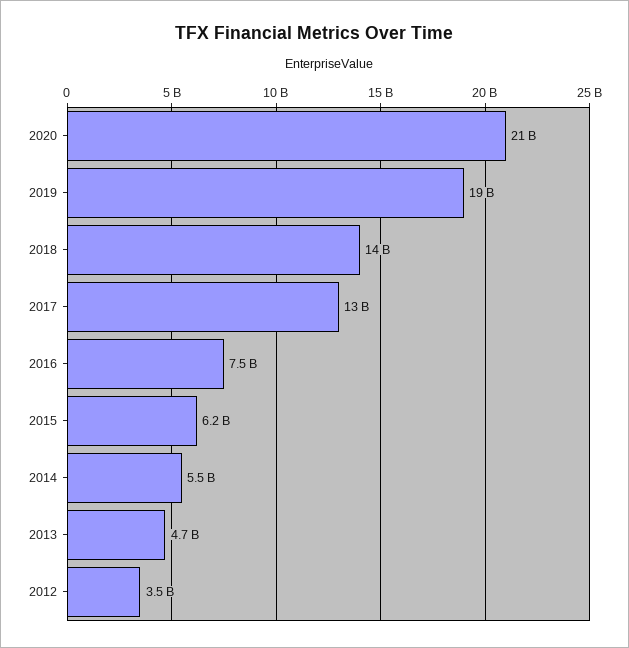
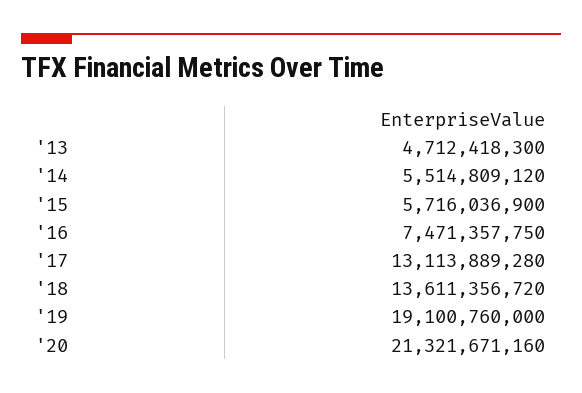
2015: 6200000000 -> 5716036900
2012: 3500000000 -> none

